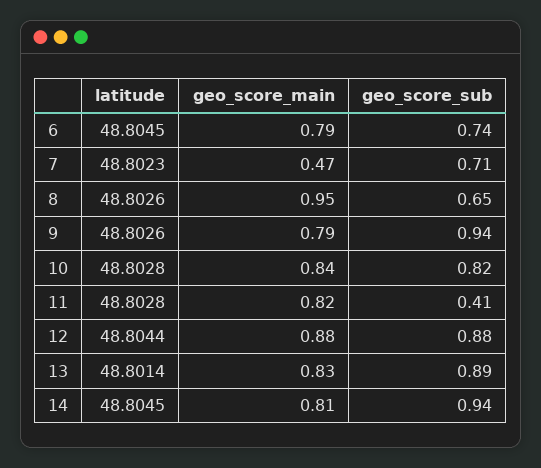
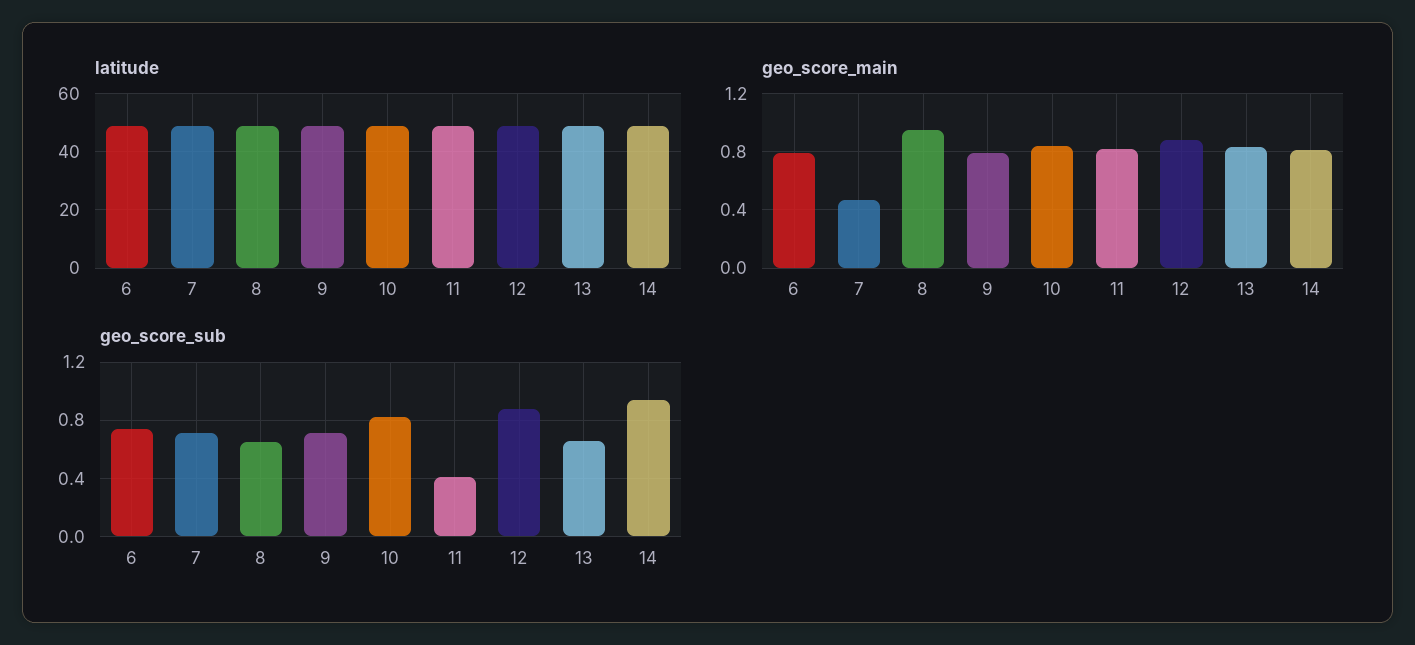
geo_score_sub, 9: 0.94 -> 0.7
geo_score_sub, 13: 0.89 -> 0.65

